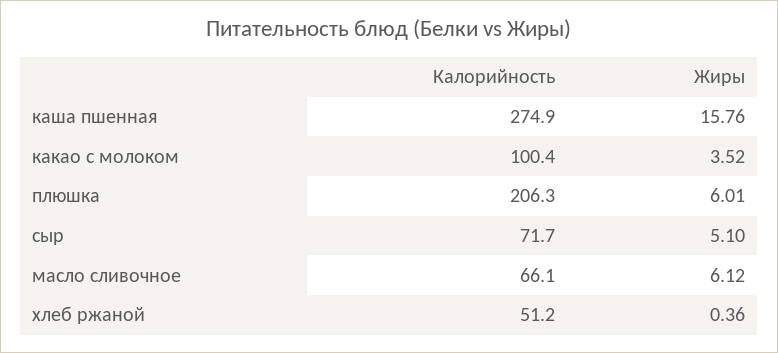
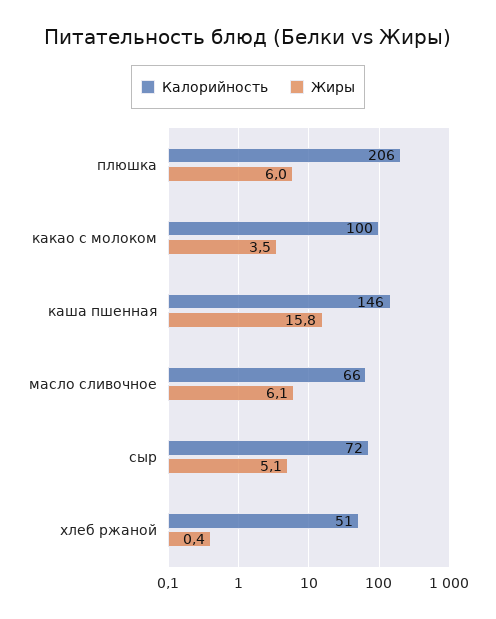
Калорийность, каша пшенная: 274.9 -> 146

